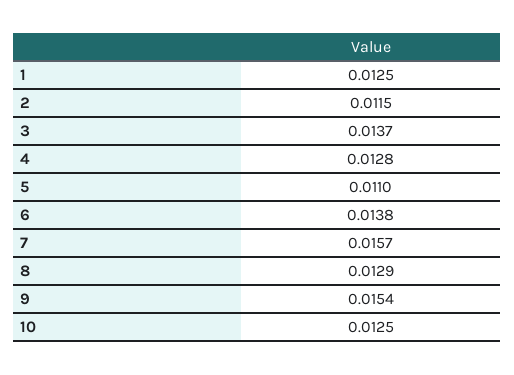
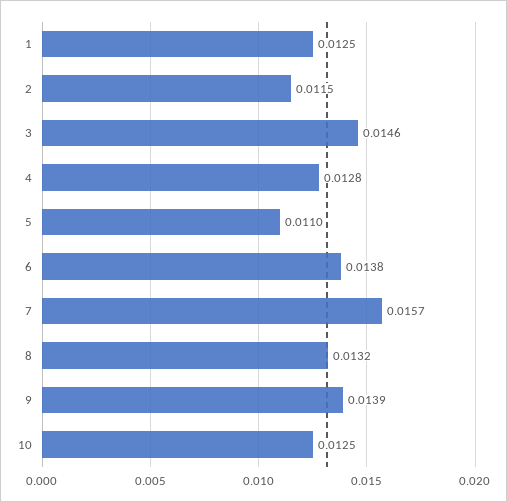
3: 0.0137 -> 0.0146
8: 0.0129 -> 0.0132
9: 0.0154 -> 0.0139

